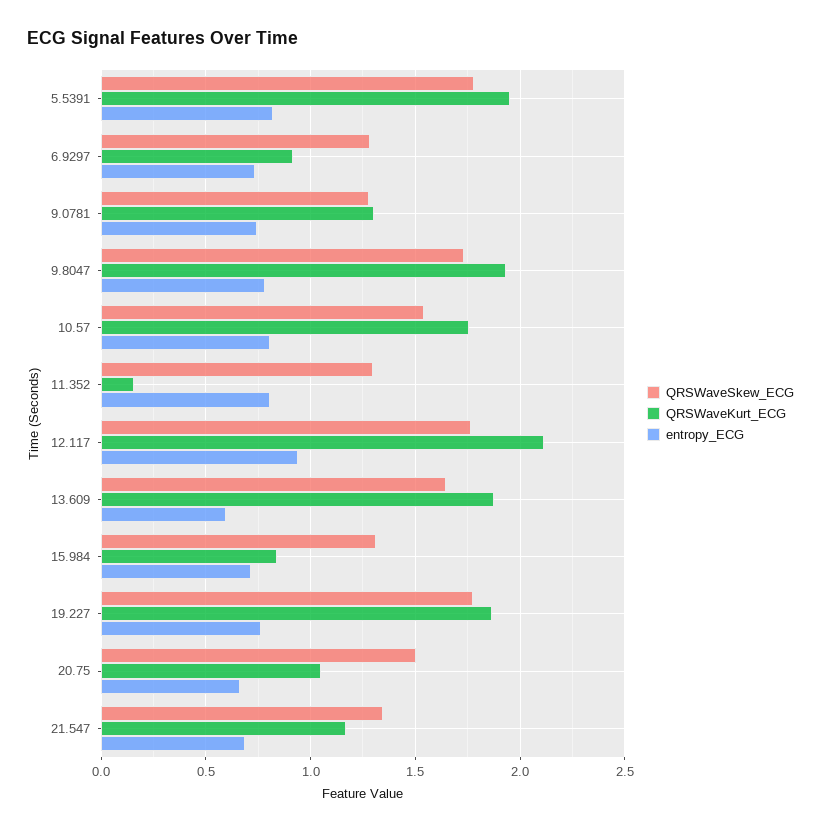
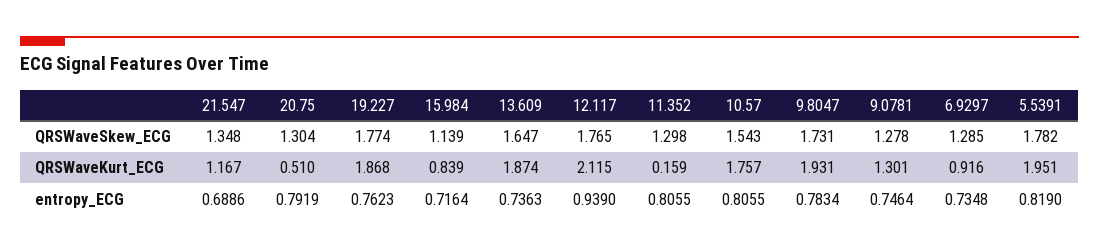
entropy_ECG, 13.609: 0.6 -> 0.7363
QRSWaveSkew_ECG, 15.984: 1.3 -> 1.139
QRSWaveSkew_ECG, 20.75: 1.5 -> 1.304
QRSWaveKurt_ECG, 20.75: 1.05 -> 0.51
entropy_ECG, 20.75: 0.65 -> 0.7919

